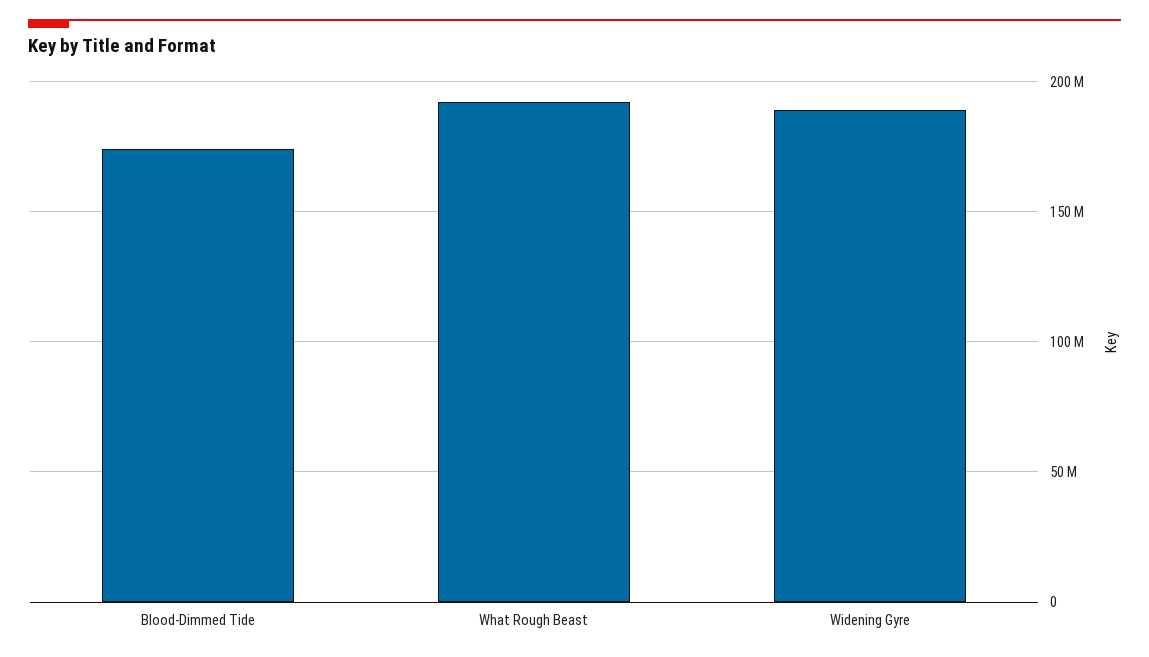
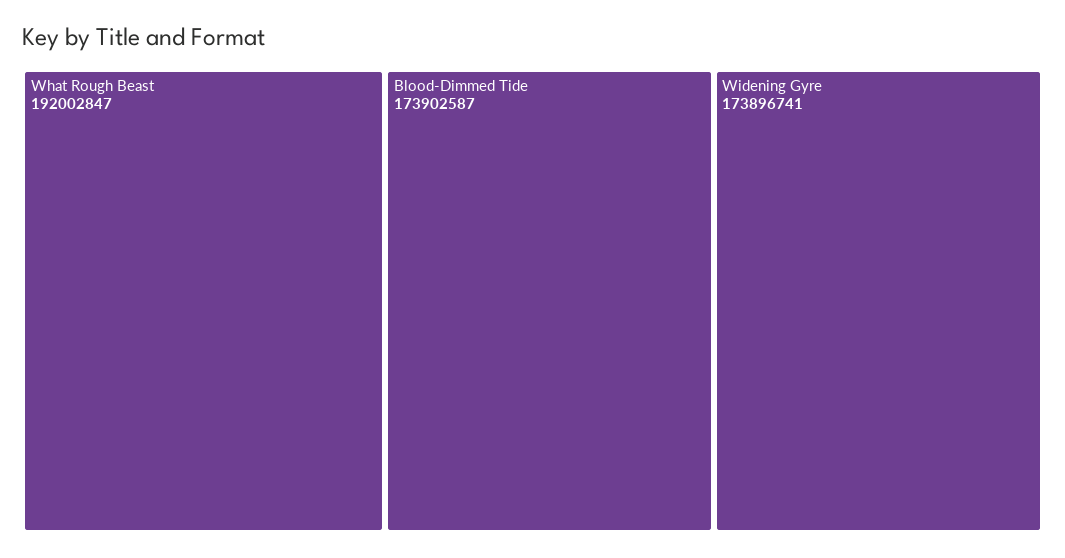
Widening Gyre: 190000000 -> 173896741

